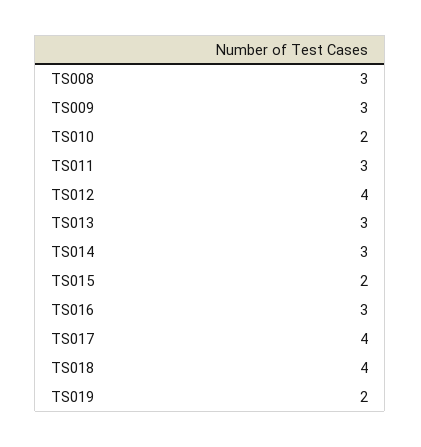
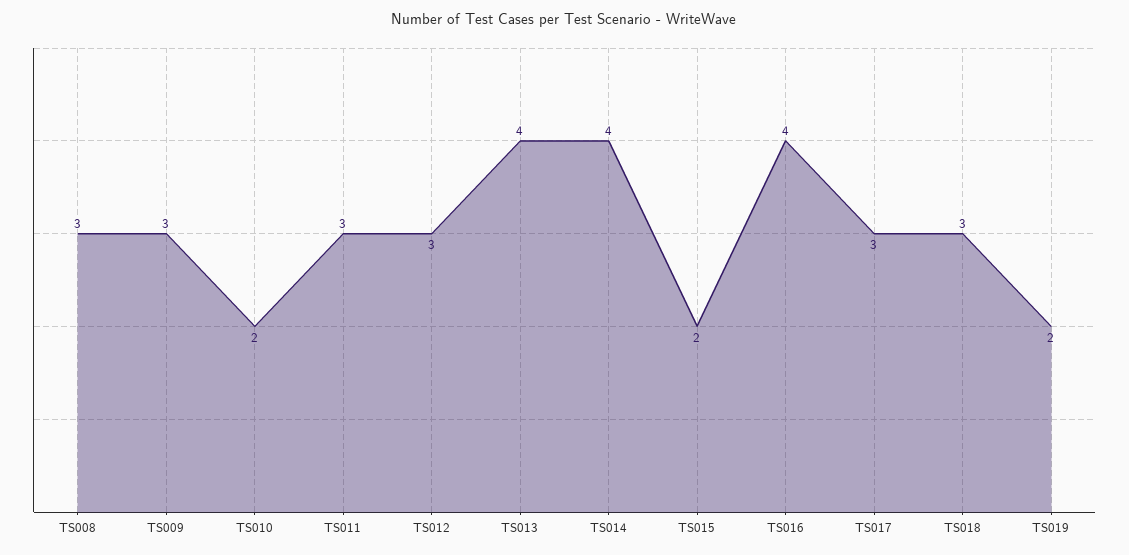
TS012: 4 -> 3
TS013: 3 -> 4
TS014: 3 -> 4
TS016: 3 -> 4
TS017: 4 -> 3
TS018: 4 -> 3

